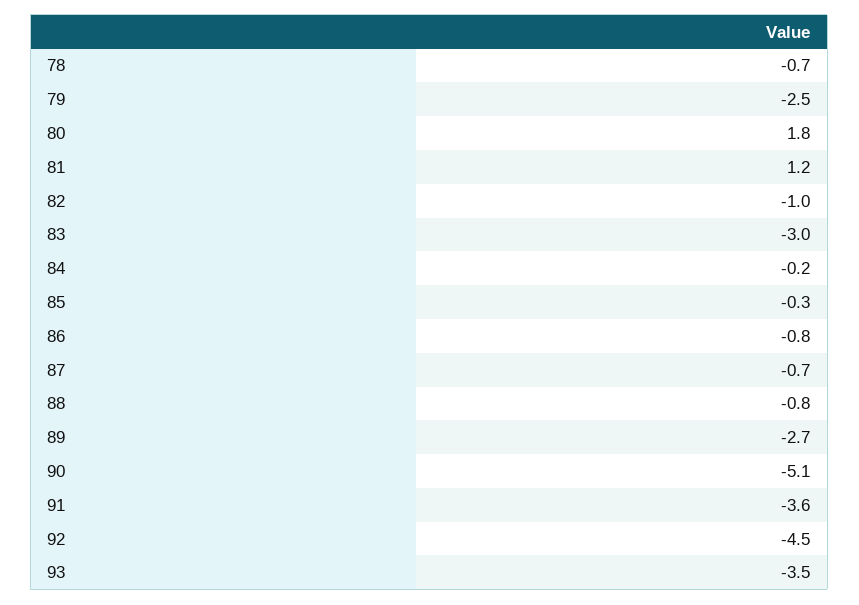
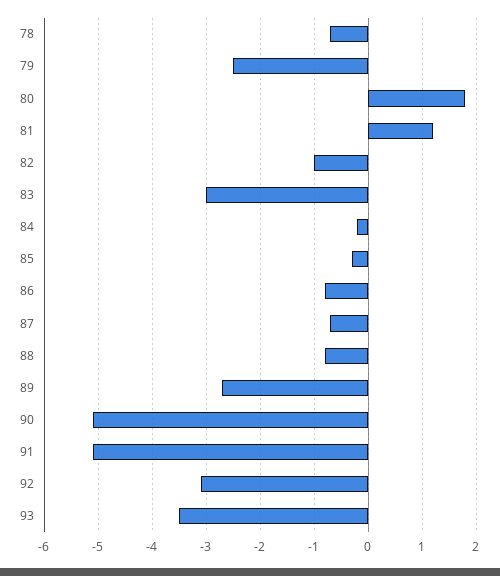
91: -3.6 -> -5
92: -4.5 -> -3

